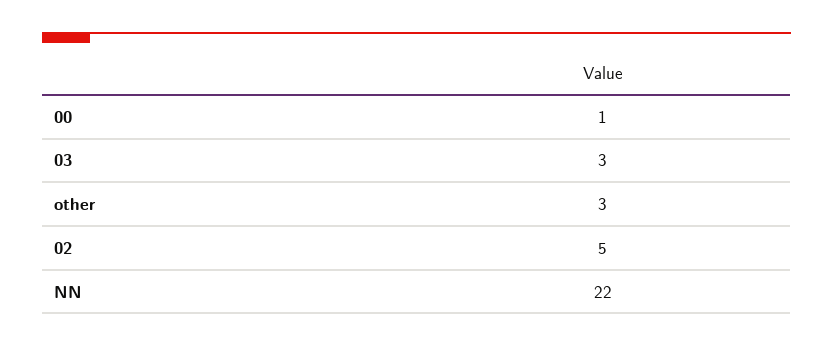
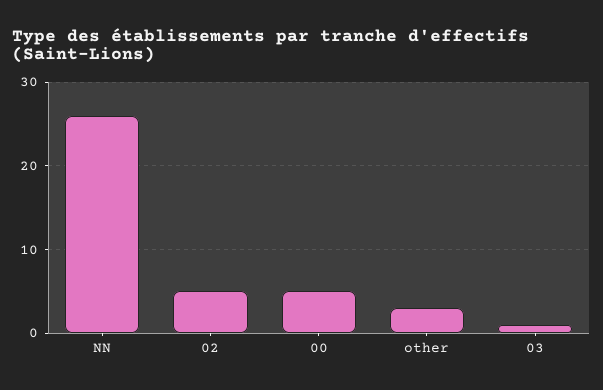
00: 1 -> 5
03: 3 -> 1
NN: 22 -> 26

